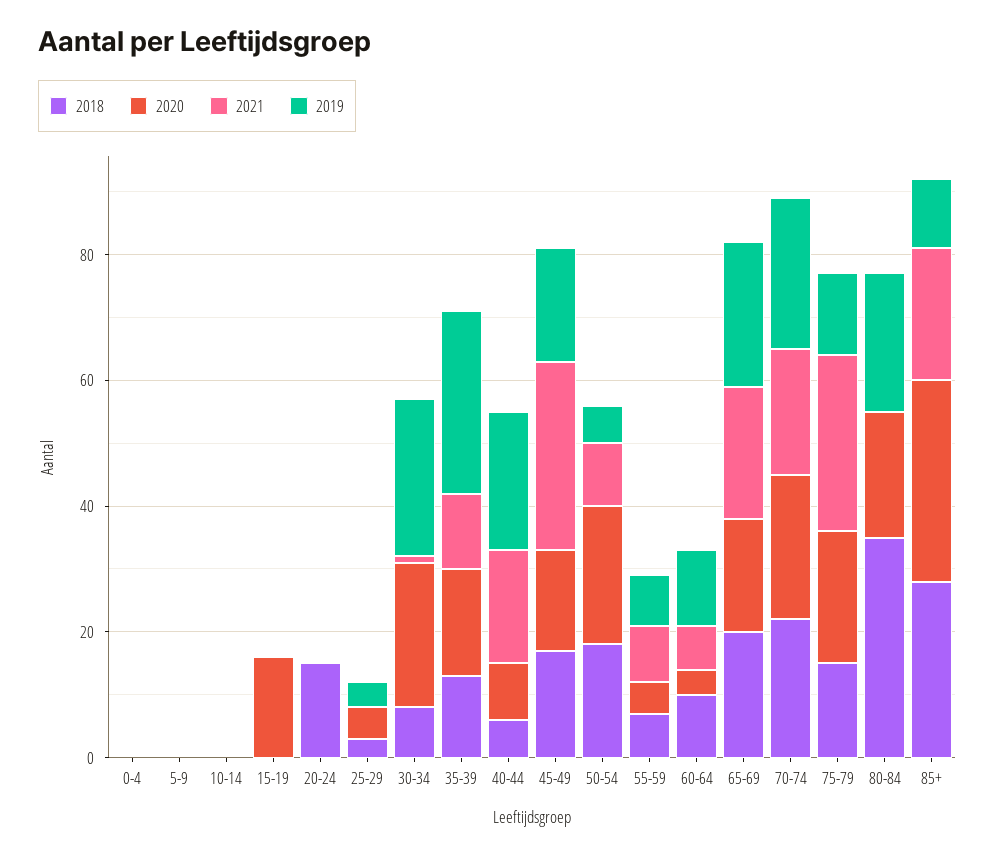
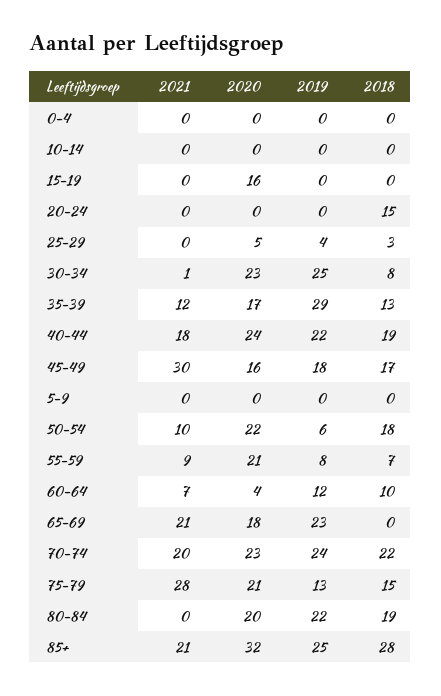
2018, 40-44: 5 -> 19
2020, 40-44: 10 -> 24
2020, 55-59: 5 -> 21
2018, 65-69: 20 -> 0
2018, 80-84: 35 -> 19
2019, 85+: 10 -> 25

